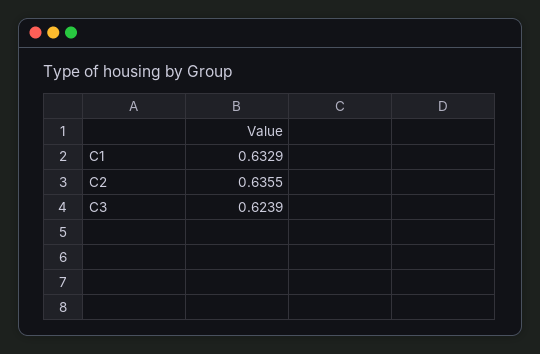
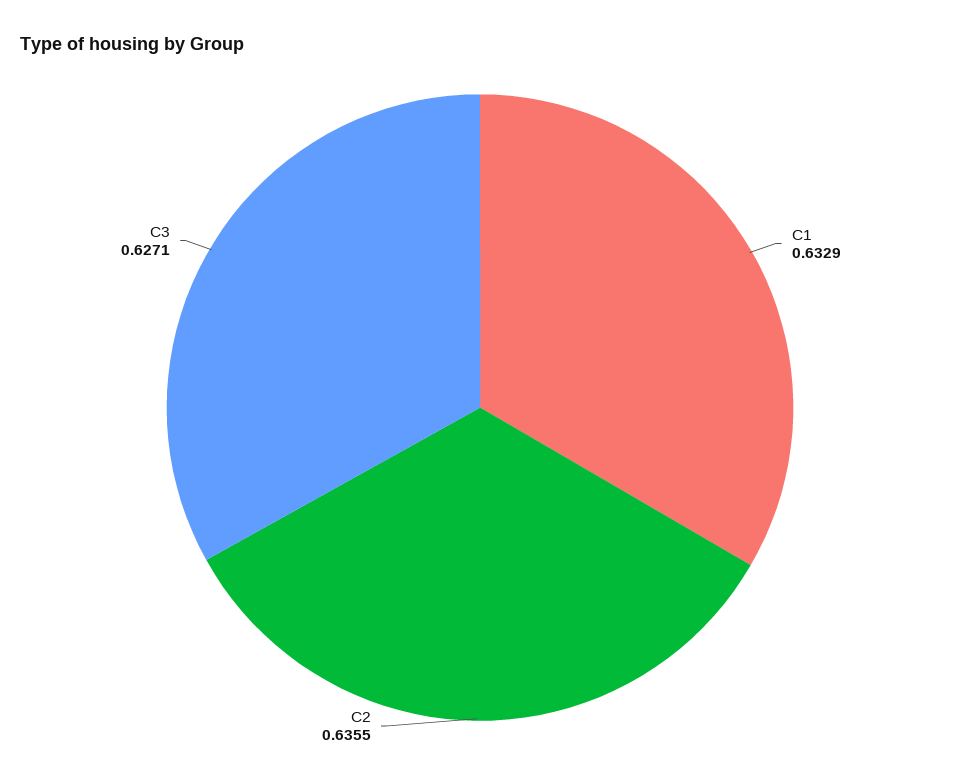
C3: 0.6239 -> 0.6271

